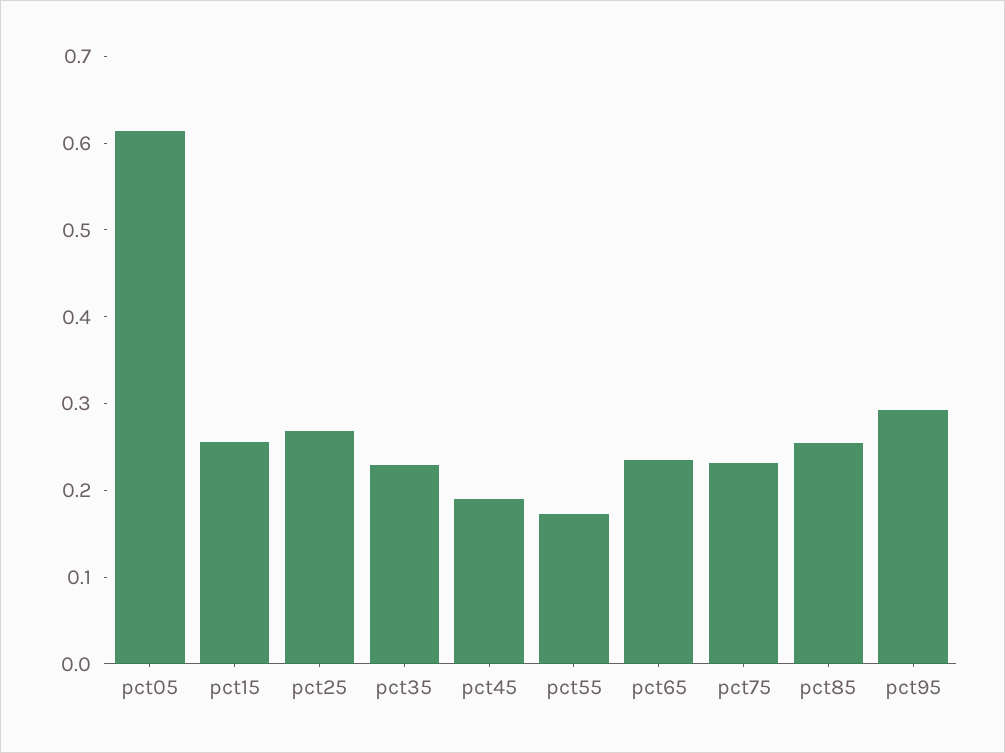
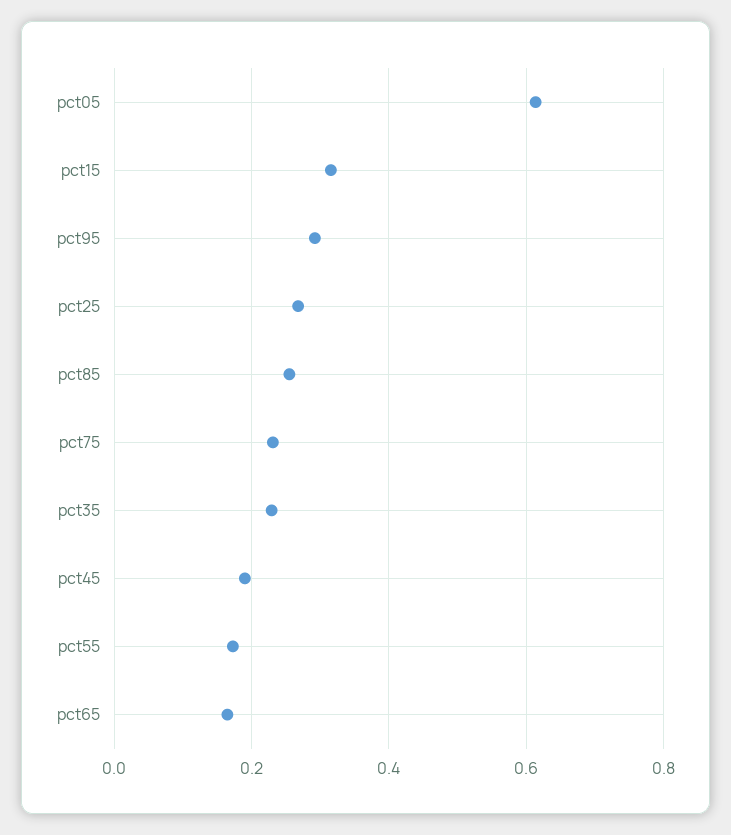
pct15: 0.26 -> 0.32
pct65: 0.24 -> 0.16

